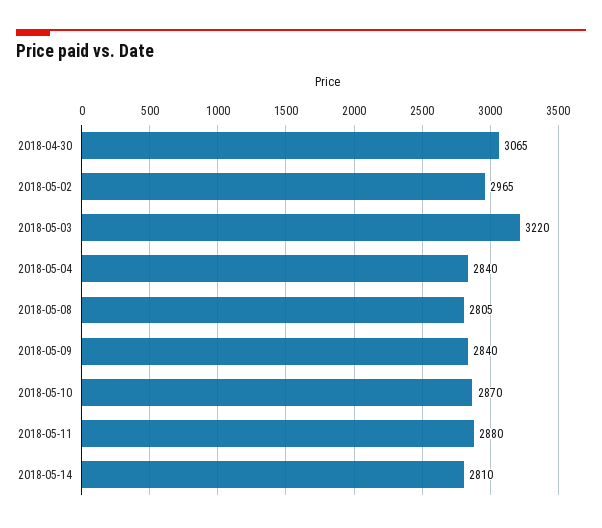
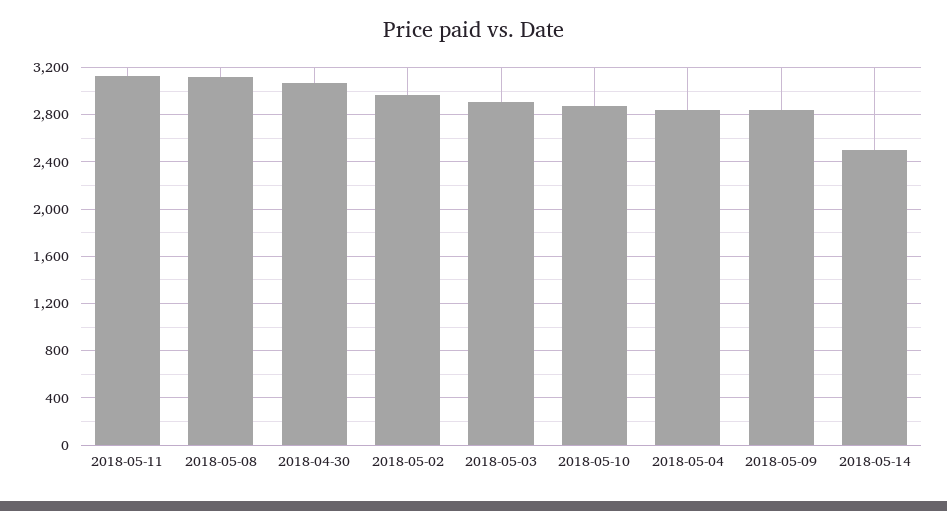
2018-05-03: 3220 -> 2900
2018-05-08: 2805 -> 3100
2018-05-11: 2880 -> 3100
2018-05-14: 2810 -> 2500

